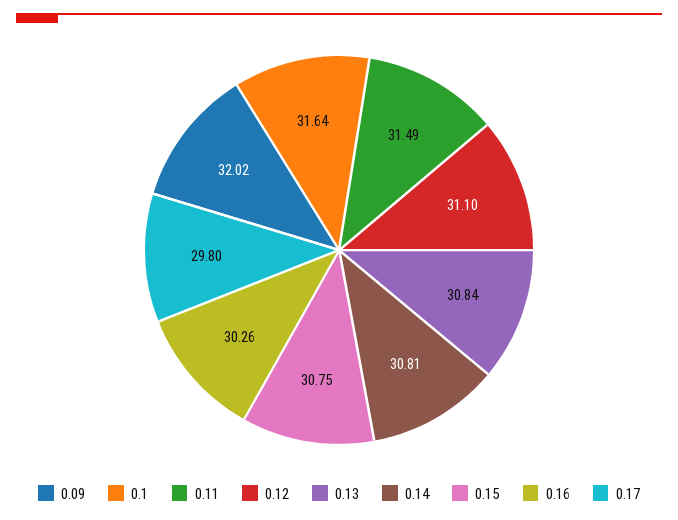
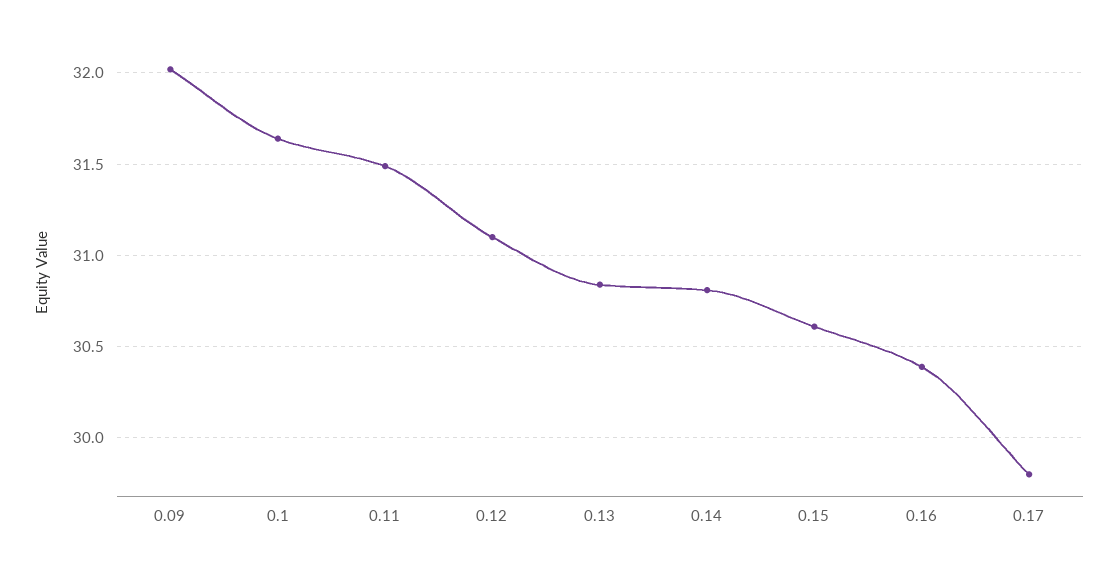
0.15: 30.75 -> 30.6
0.16: 30.26 -> 30.4

